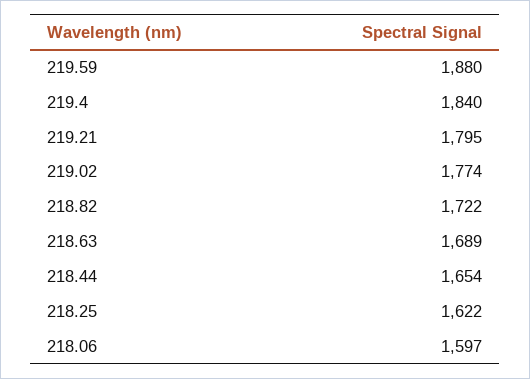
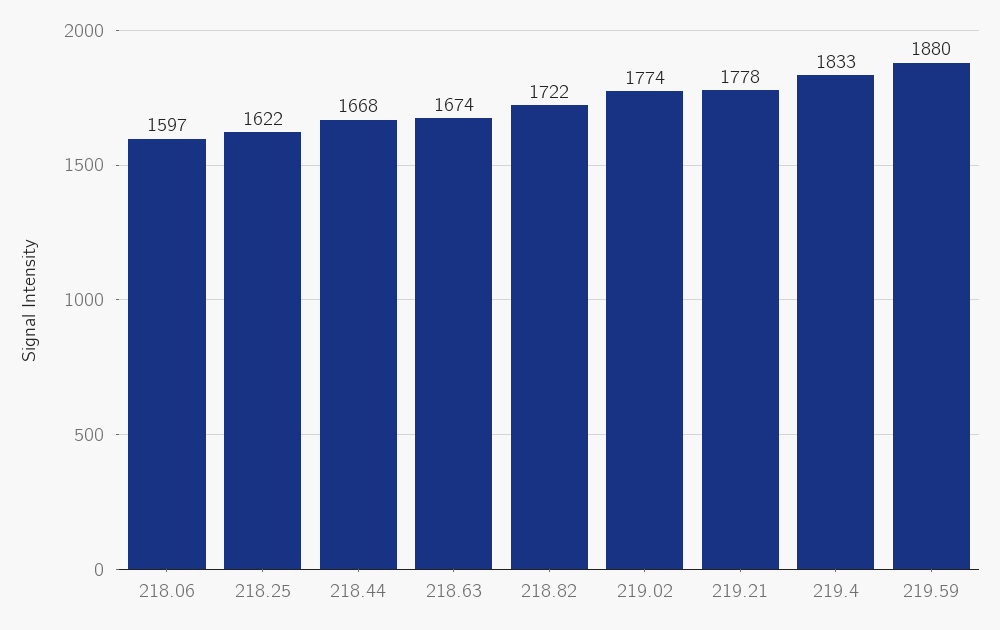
219.4: 1840 -> 1833
219.21: 1795 -> 1778
218.63: 1689 -> 1674
218.44: 1654 -> 1668

